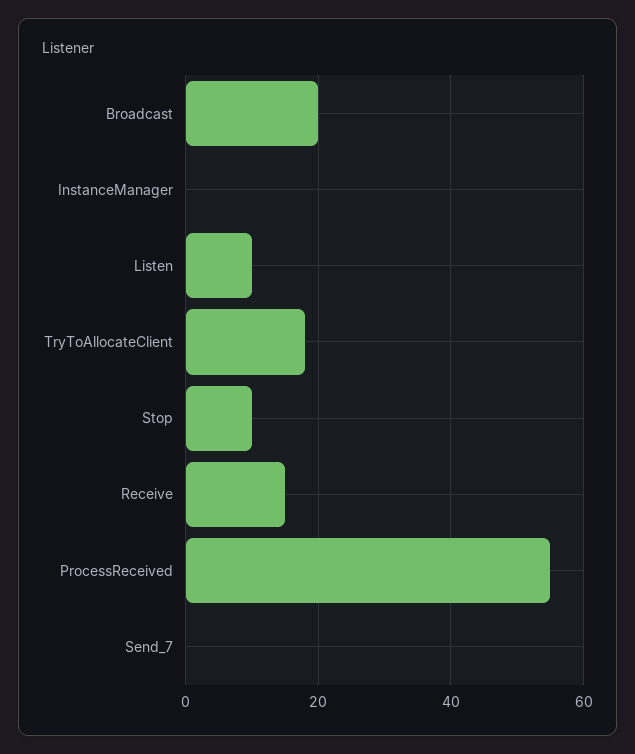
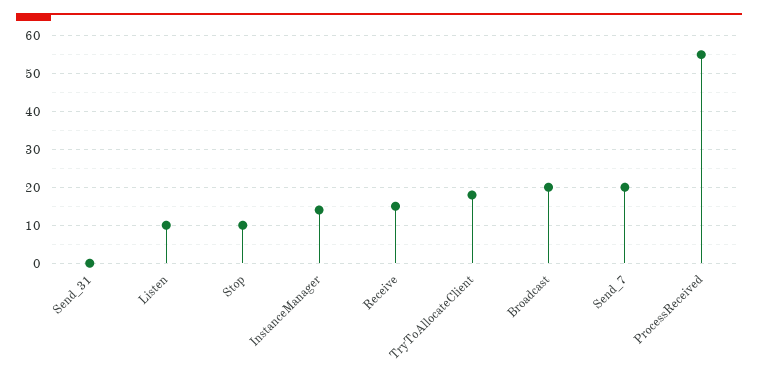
InstanceManager: 0 -> 15
Send_7: 0 -> 20
Send_31: none -> 0

